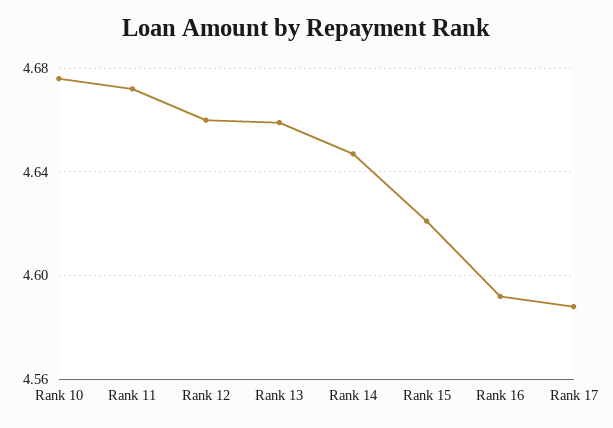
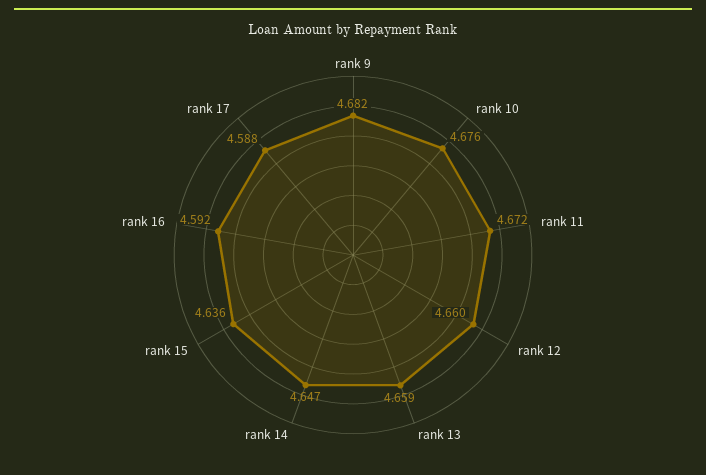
Rank 15: 4.62 -> 4.636
rank 9: none -> 4.682

